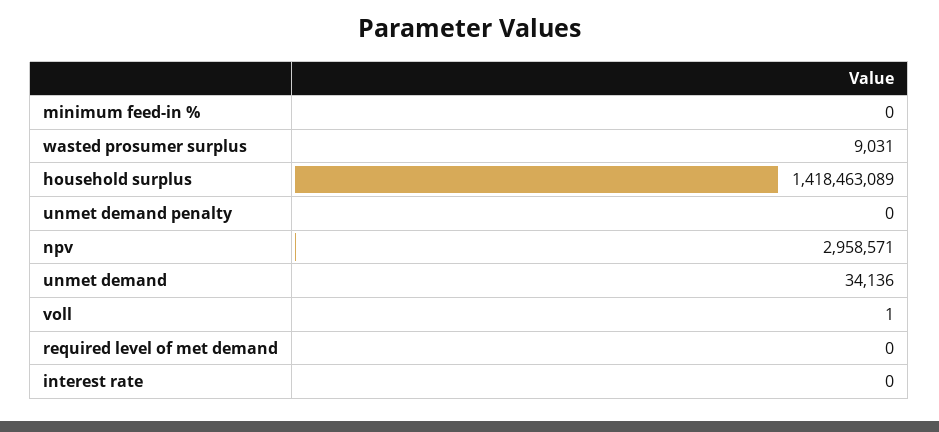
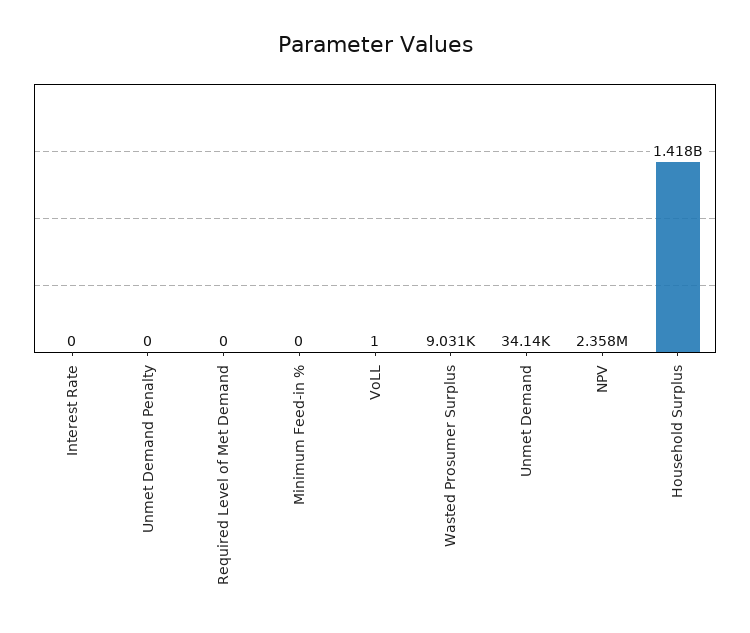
npv: 2958571 -> 2358000

